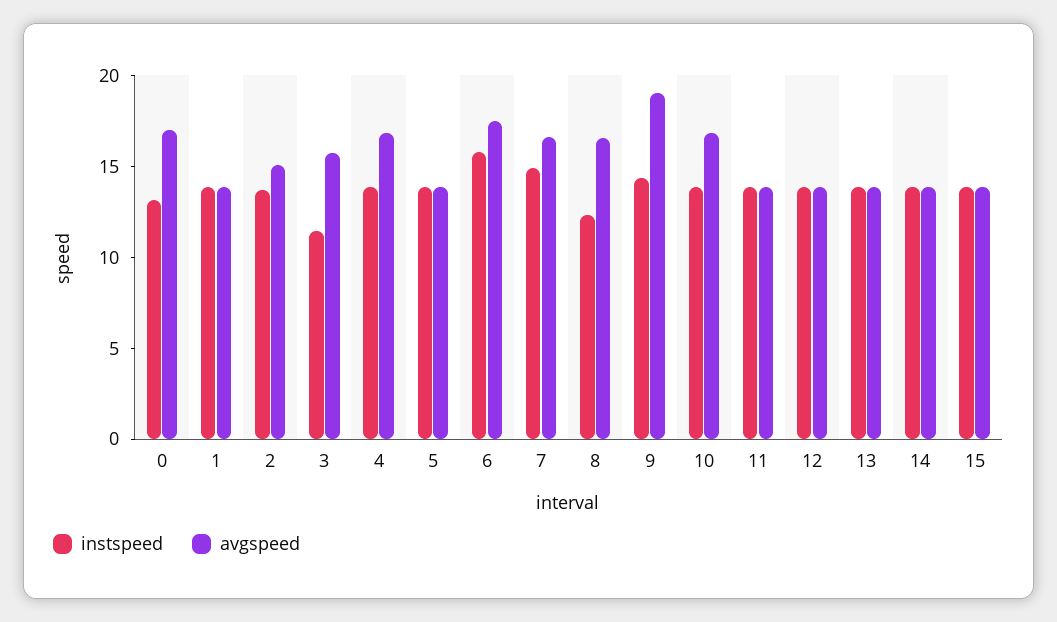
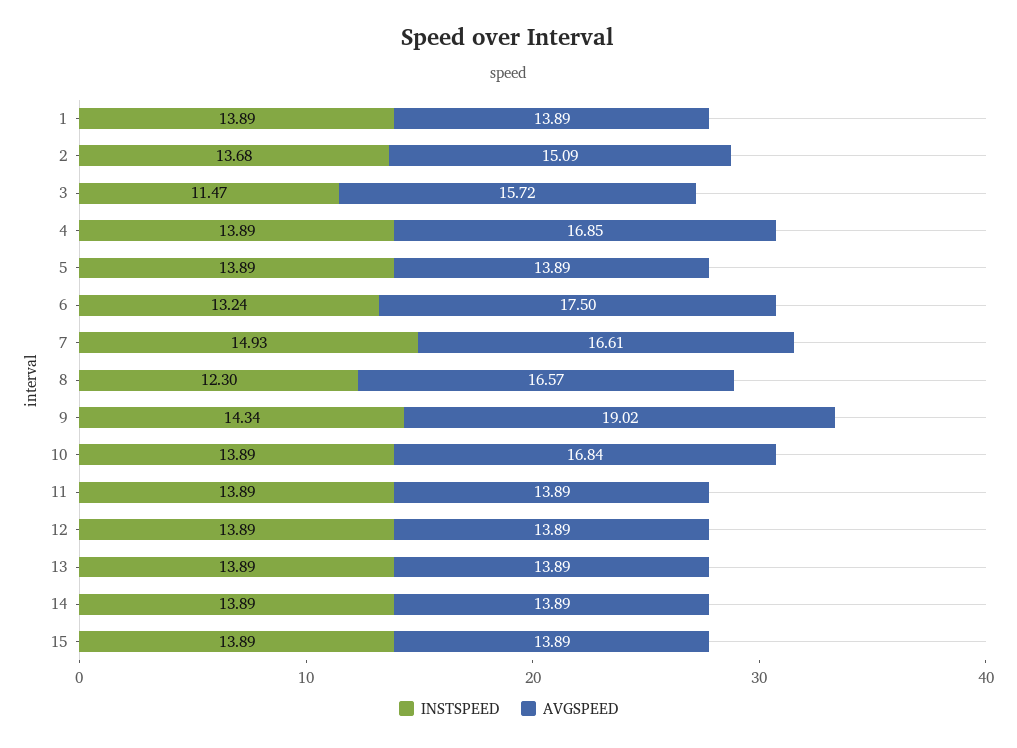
instspeed, 0: 13 -> none
avgspeed, 0: 17 -> none
instspeed, 6: 16 -> 13.24

